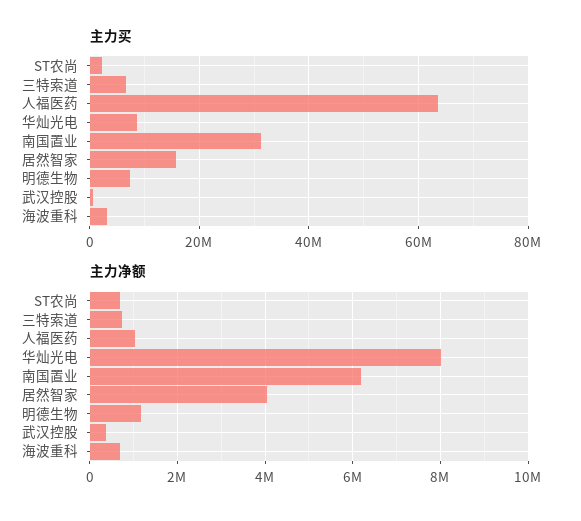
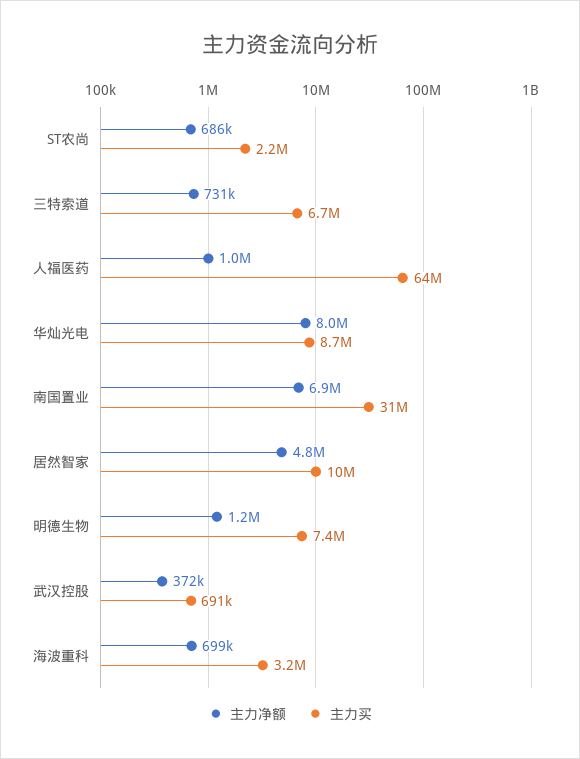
主力买, 居然智家: 16000000 -> 10000000
主力净额, 南国置业: 6200000 -> 6900000
主力净额, 居然智家: 4000000 -> 4800000

